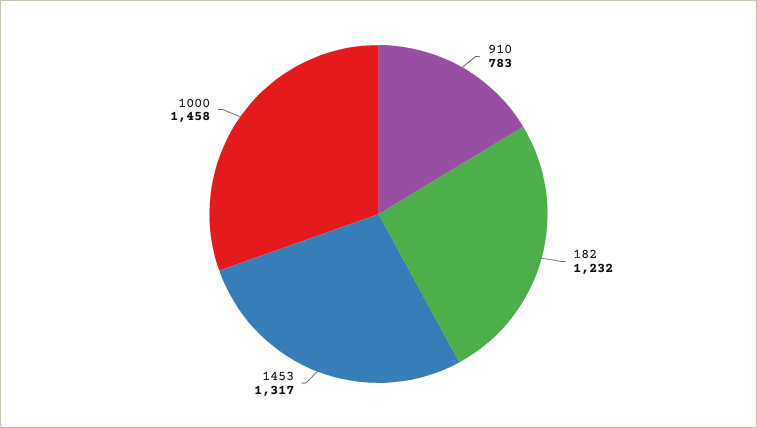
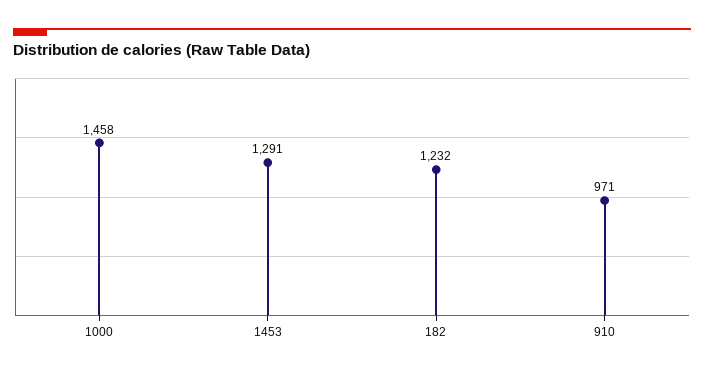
910: 783 -> 971
1453: 1317 -> 1291

